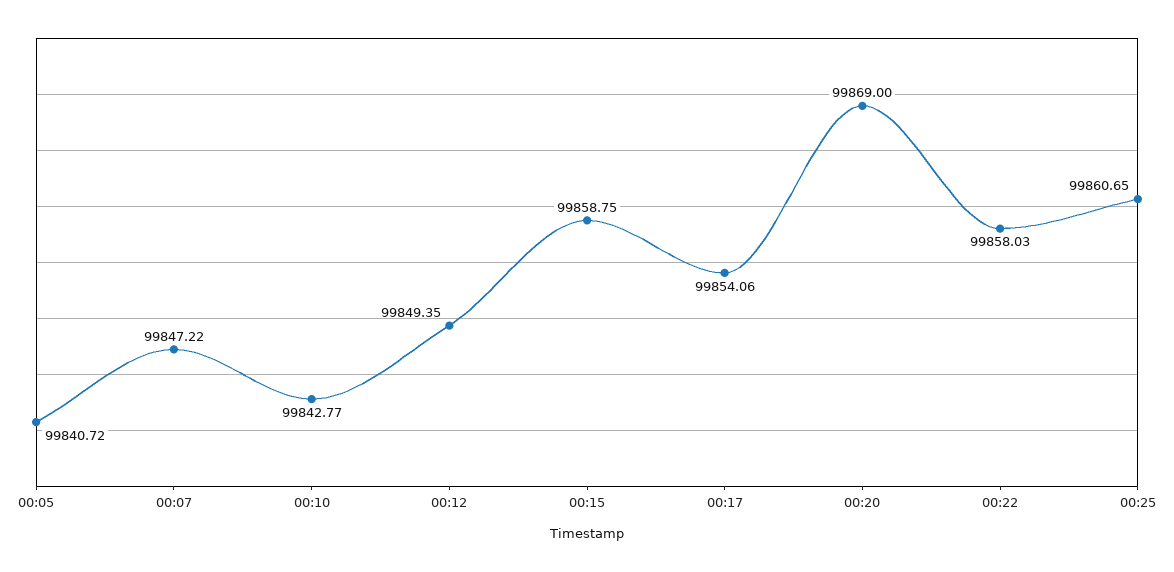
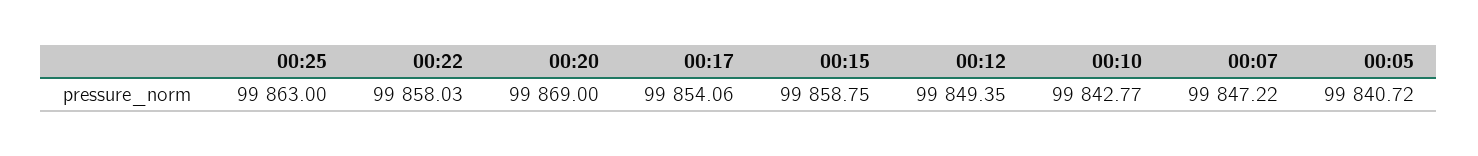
00:25: 99860.65 -> 99863

